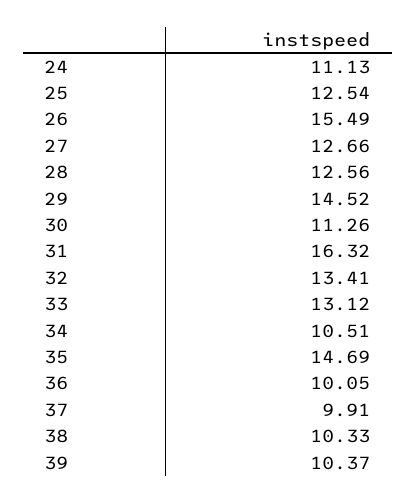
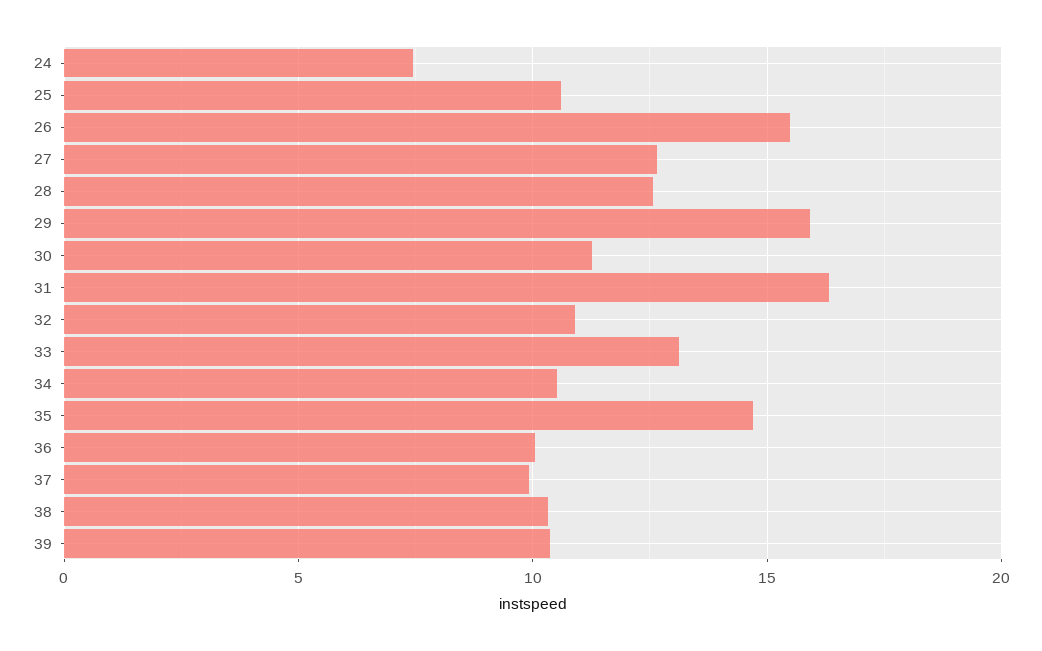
24: 11.13 -> 7.5
25: 12.54 -> 10.5
29: 14.52 -> 16
32: 13.41 -> 11

